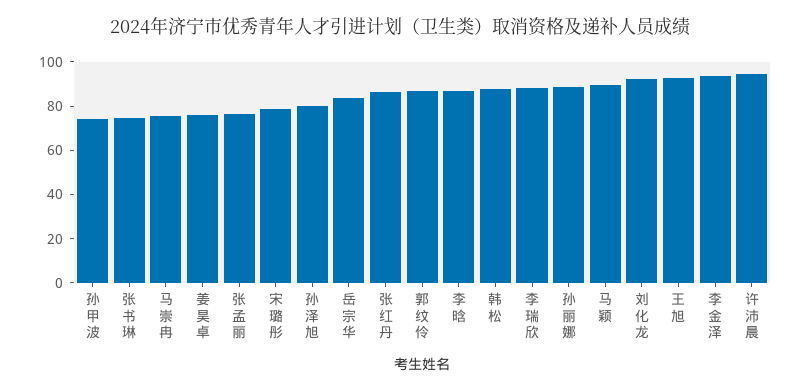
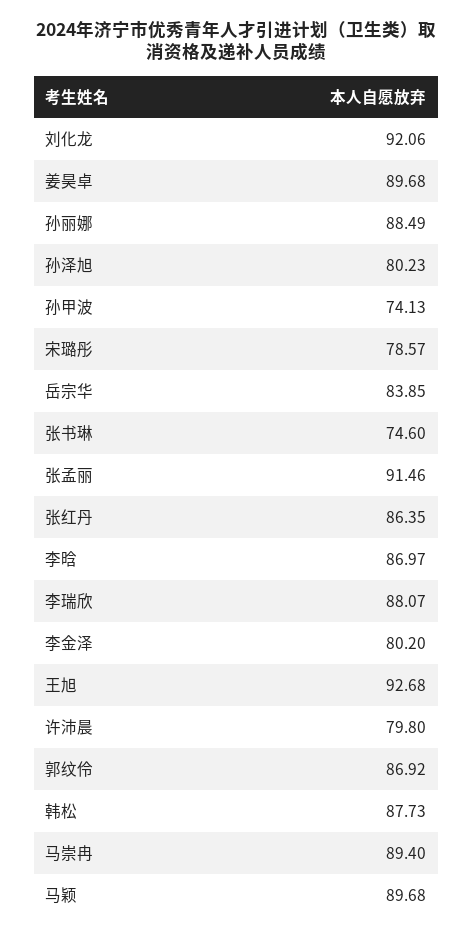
马崇冉: 75 -> 89.4
姜昊卓: 75 -> 89.68
张孟丽: 75 -> 91.46
李金泽: 95 -> 80.2
许沛晨: 95 -> 79.8

